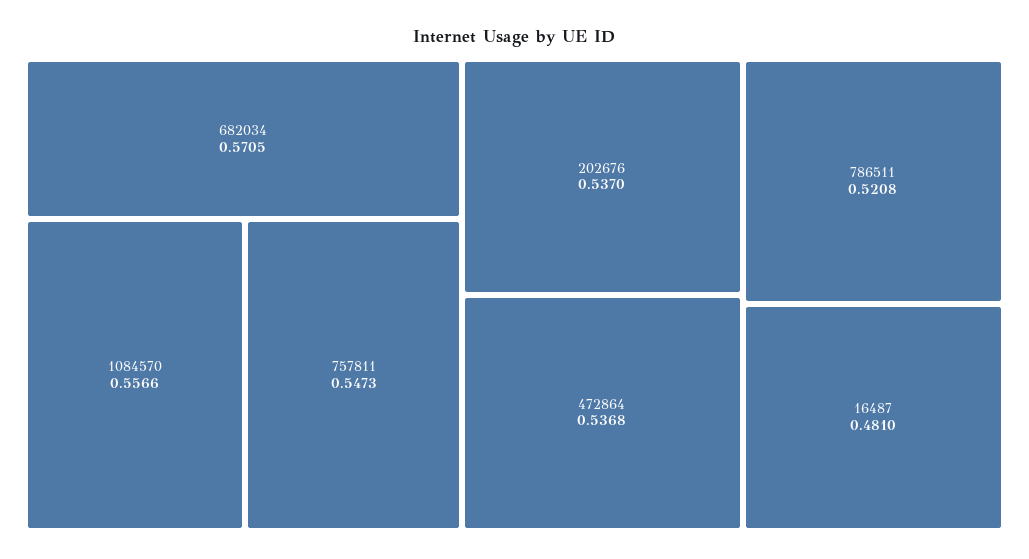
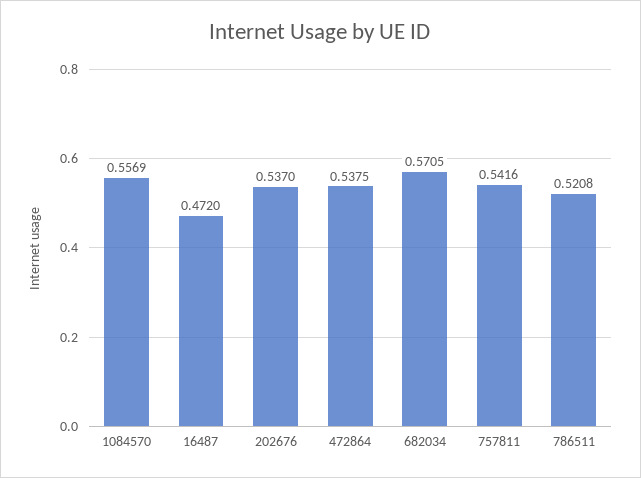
1084570: 0.5566 -> 0.5569
757811: 0.5473 -> 0.5416
472864: 0.5368 -> 0.5375
16487: 0.481 -> 0.472

